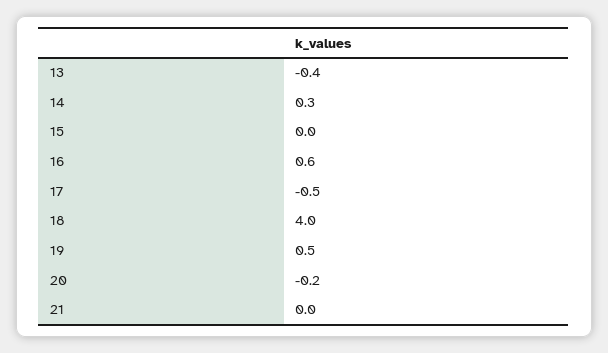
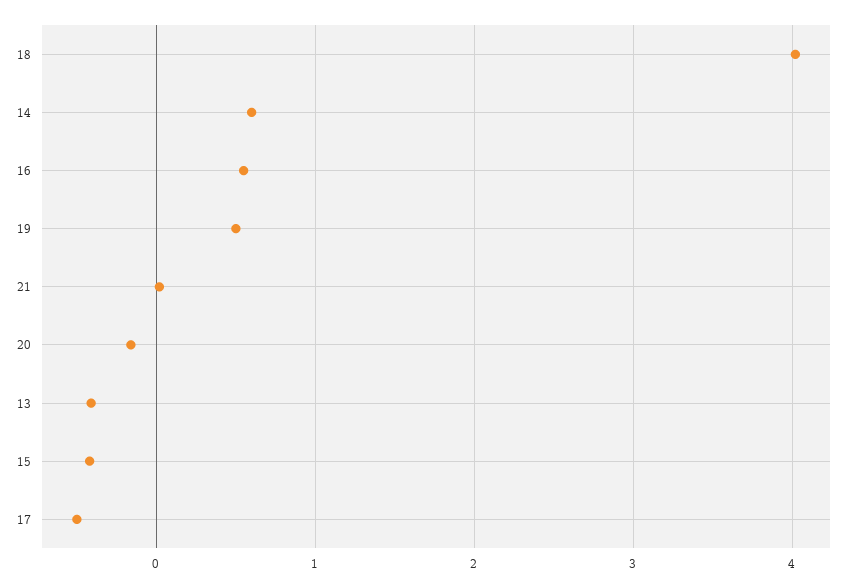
14: 0.3 -> 0.6
15: 0 -> -0.4

